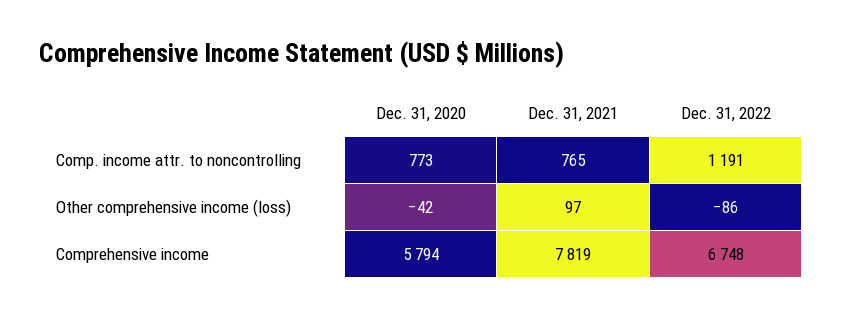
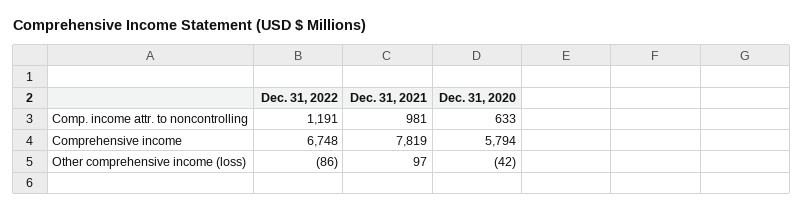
Dec. 31, 2020, Comp. income attr. to noncontrolling: 773 -> 633
Dec. 31, 2021, Comp. income attr. to noncontrolling: 765 -> 981

